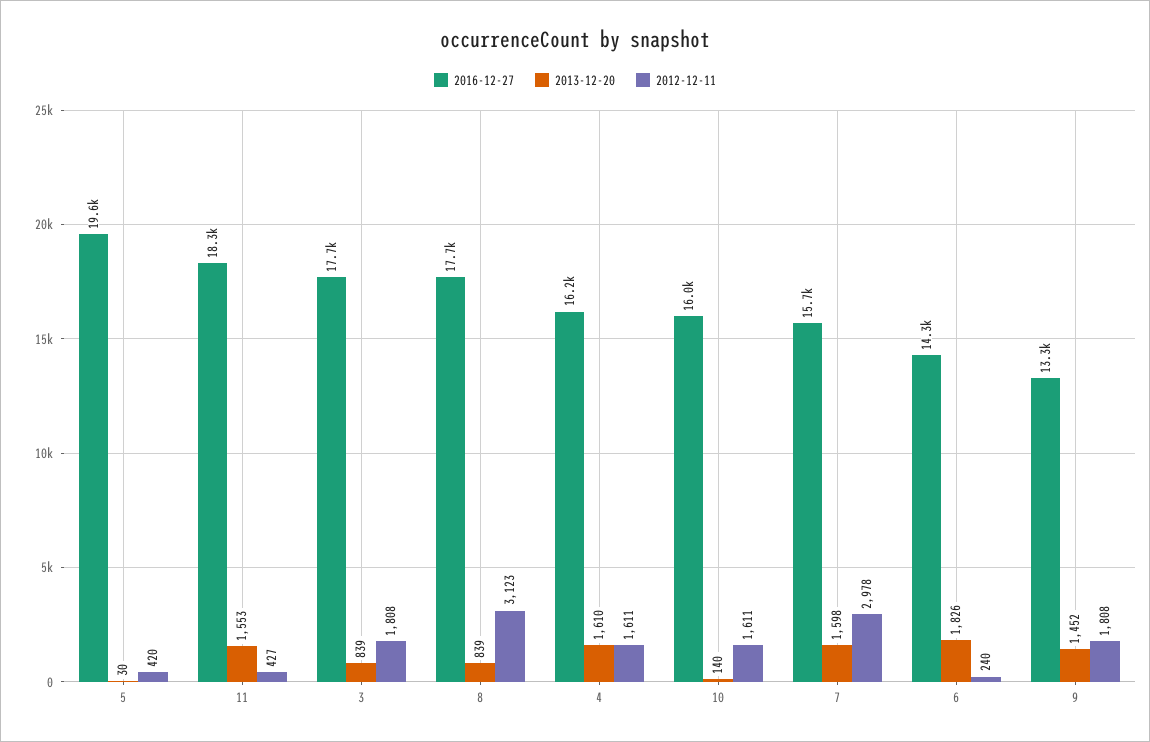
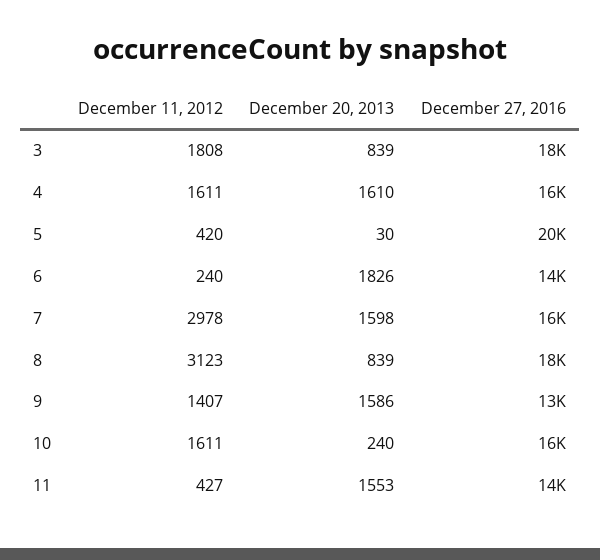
2016-12-27, 11: 18300 -> 14000
2013-12-20, 10: 140 -> 240
2013-12-20, 9: 1452 -> 1586
2012-12-11, 9: 1808 -> 1407

